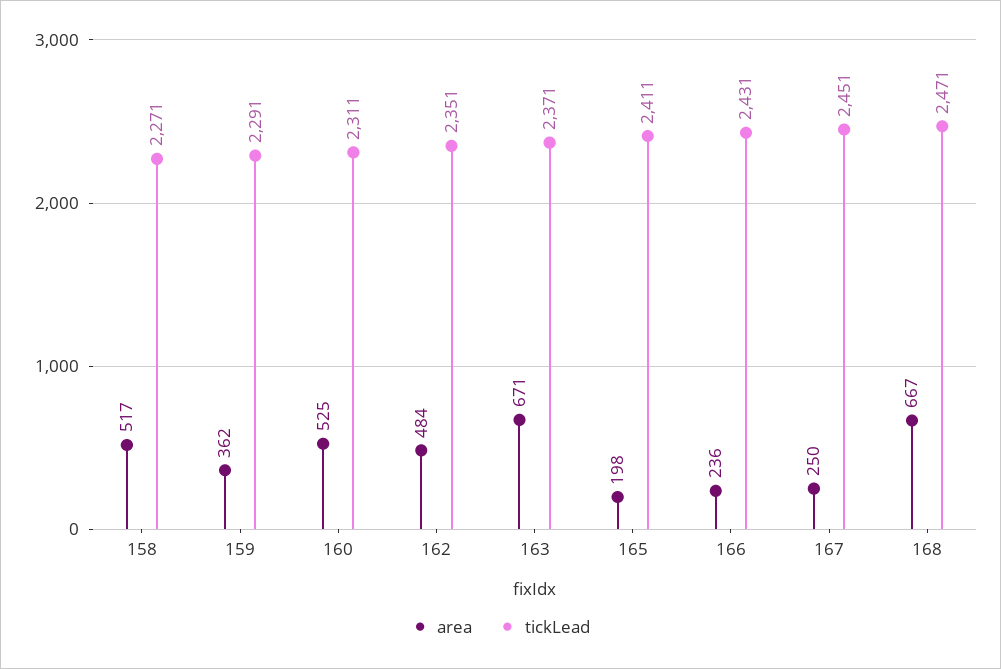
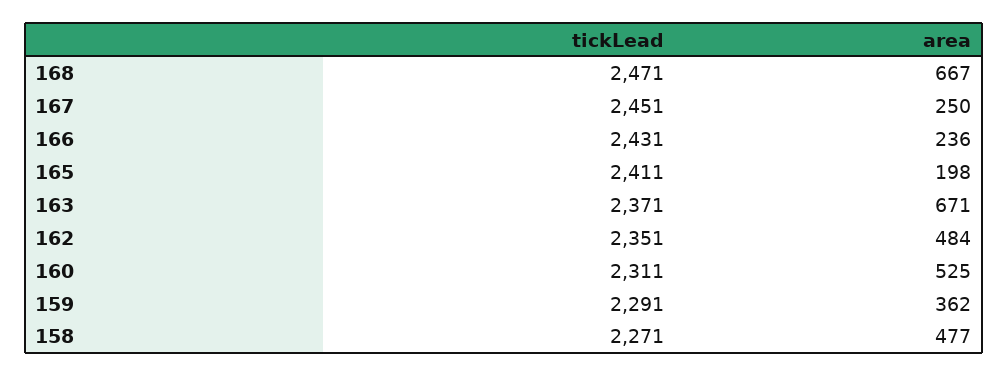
area, 158: 517 -> 477

